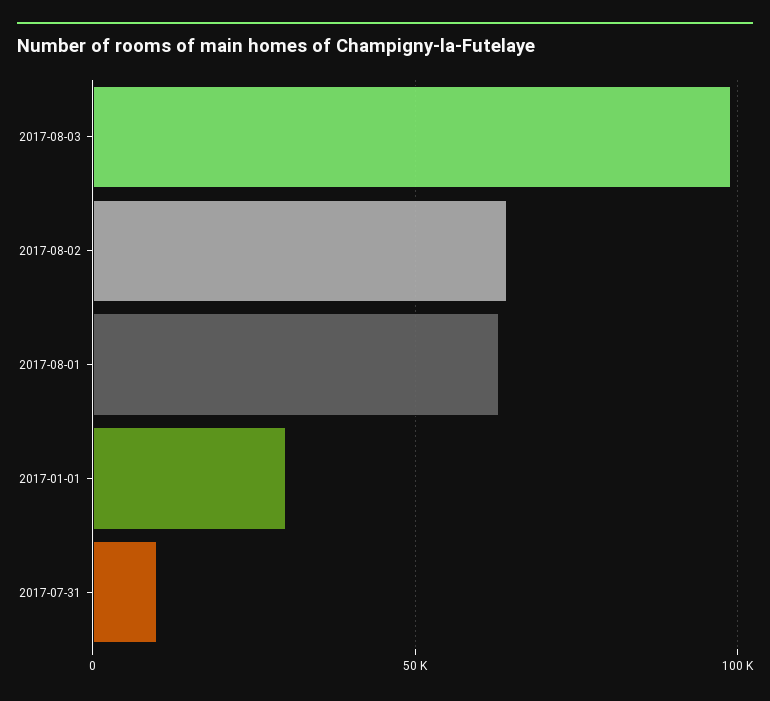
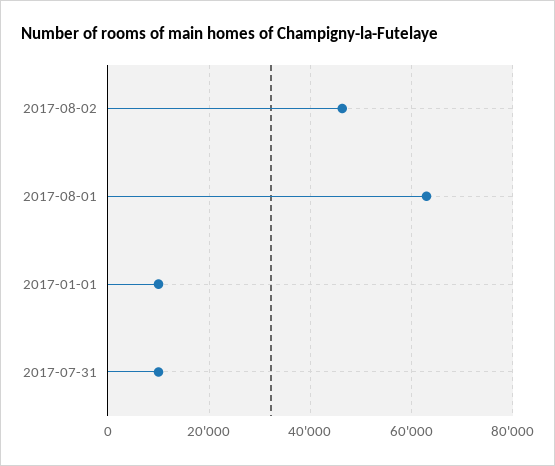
2017-08-03: 100000 -> none
2017-08-02: 65000 -> 46000
2017-01-01: 30000 -> 10000

